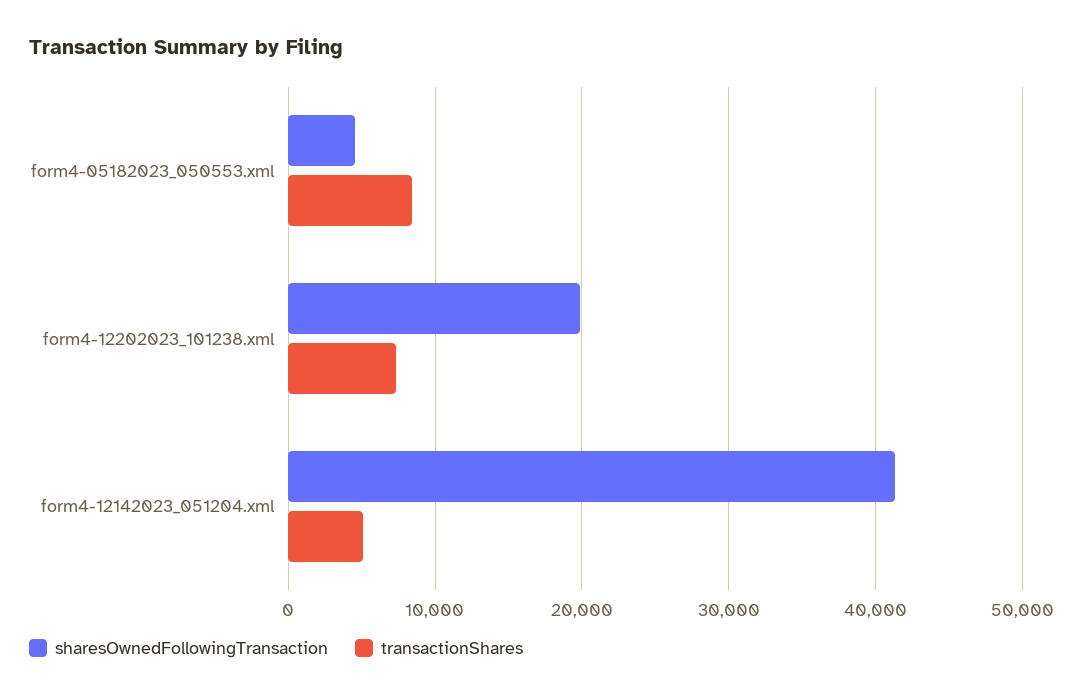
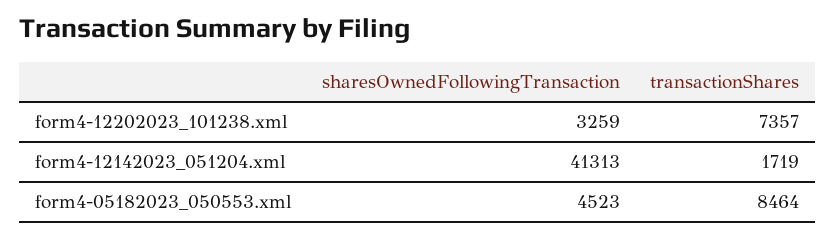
sharesOwnedFollowingTransaction, form4-12202023_101238.xml: 20000 -> 3259
transactionShares, form4-12142023_051204.xml: 5000 -> 1719

